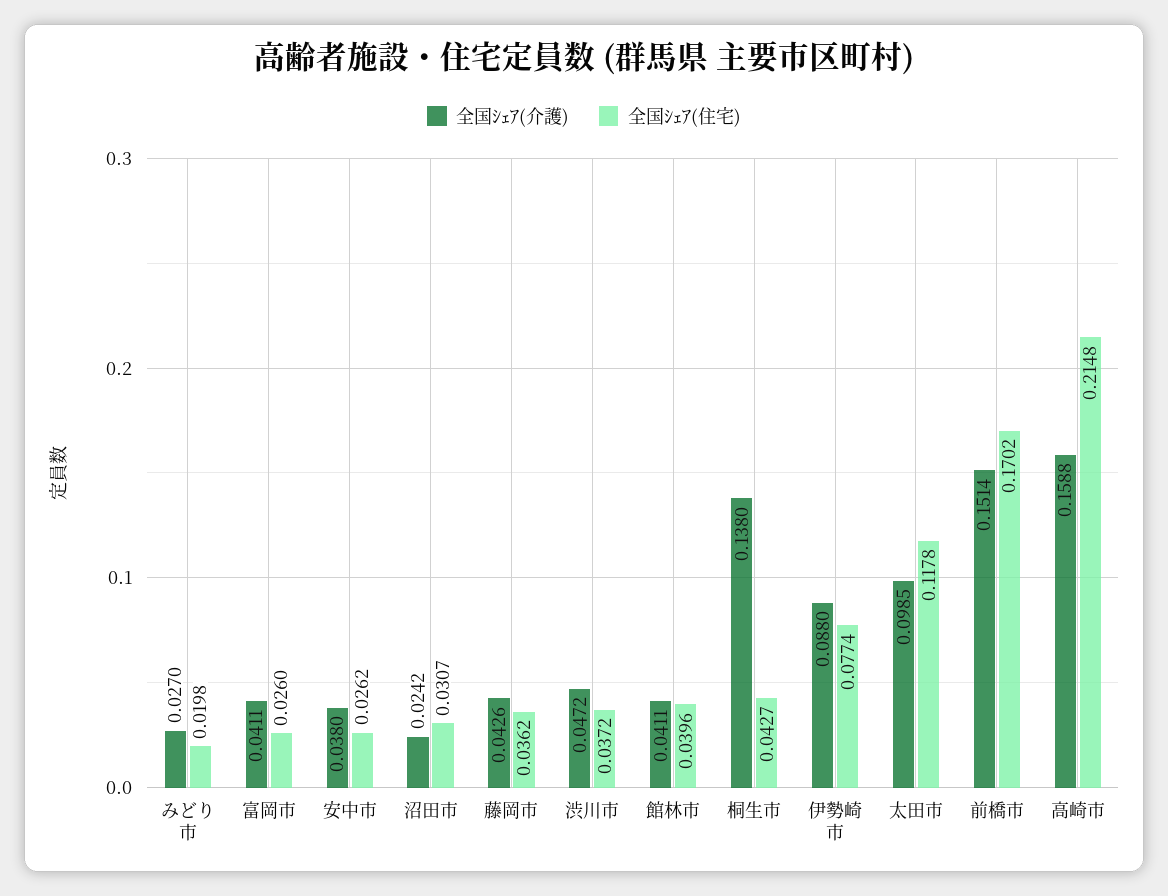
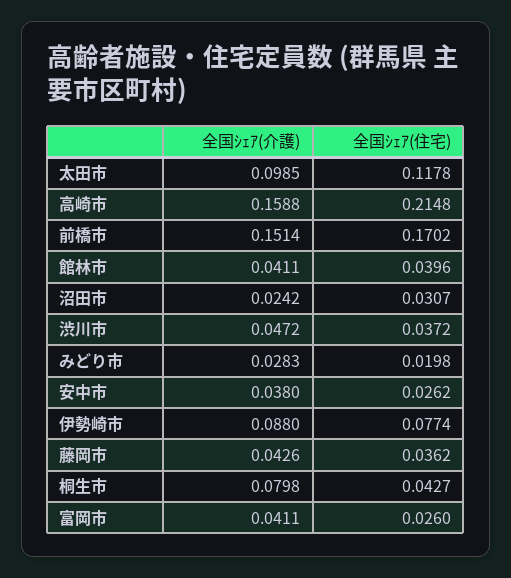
全国ｼｪｱ(介護), みどり市: 0.027 -> 0.0283
全国ｼｪｱ(介護), 桐生市: 0.138 -> 0.0798

